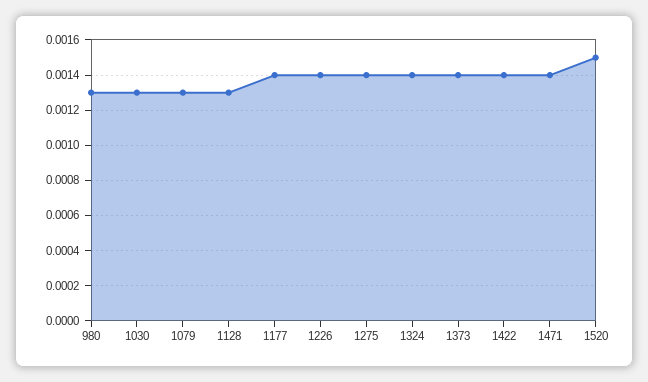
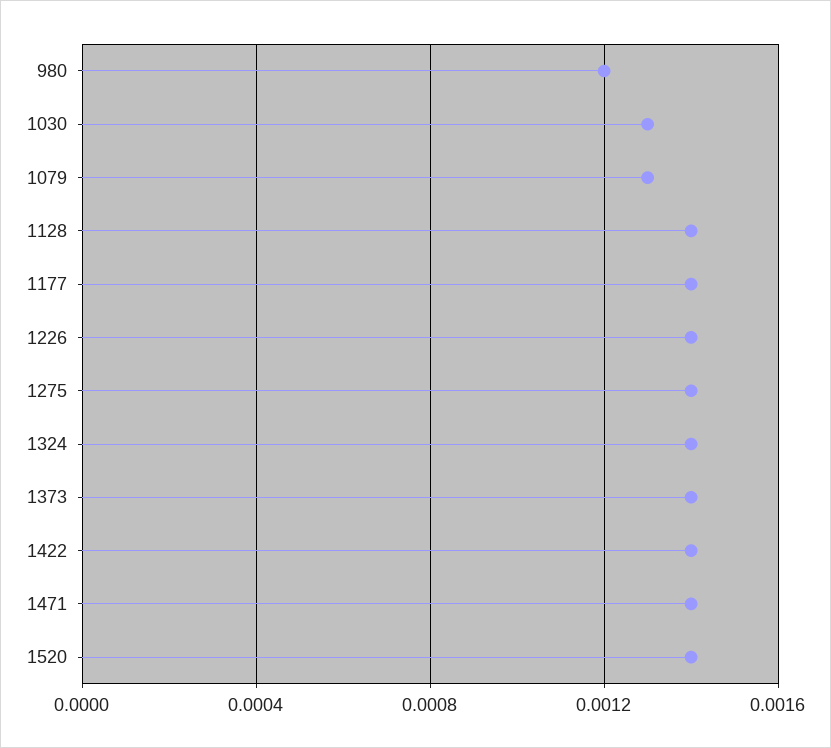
980: 0.0013 -> 0.0012
1128: 0.0013 -> 0.0014
1520: 0.0015 -> 0.0014

